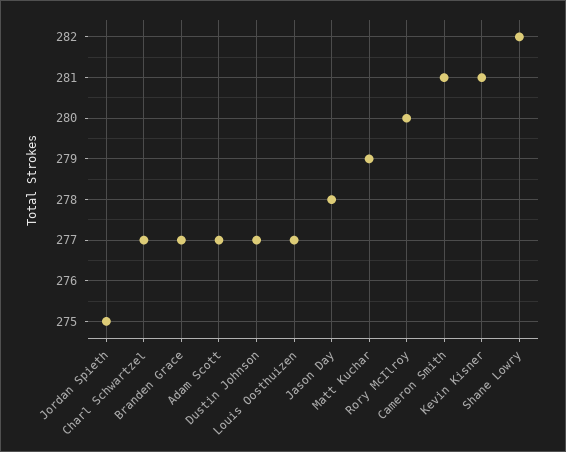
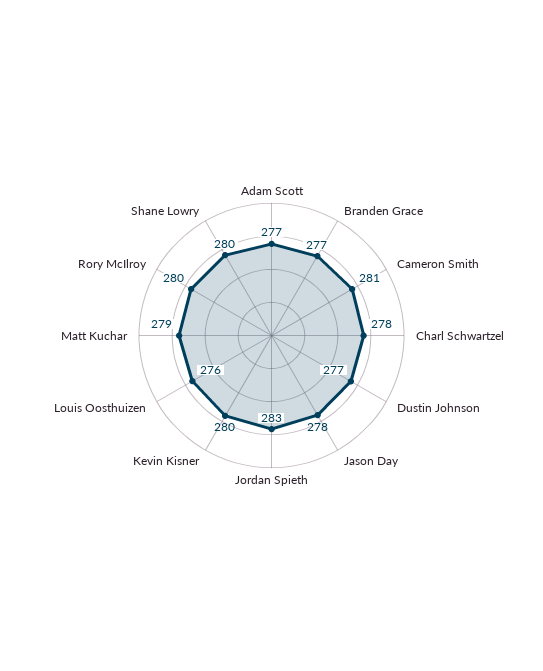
Jordan Spieth: 275 -> 283
Charl Schwartzel: 277 -> 278
Louis Oosthuizen: 277 -> 276
Kevin Kisner: 281 -> 280
Shane Lowry: 282 -> 280

